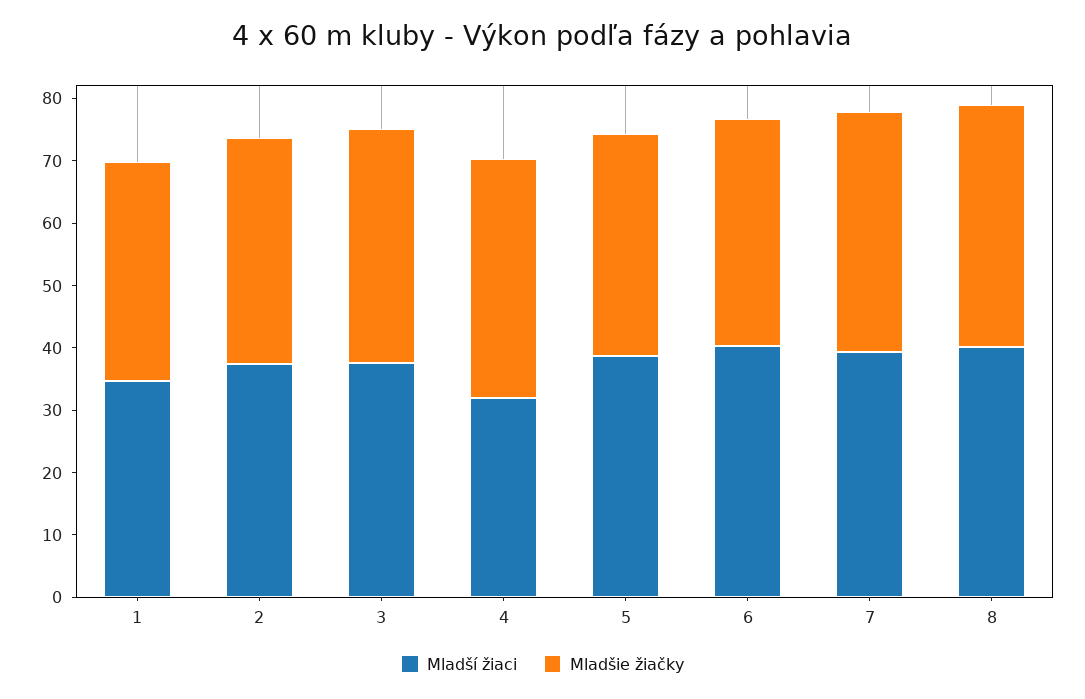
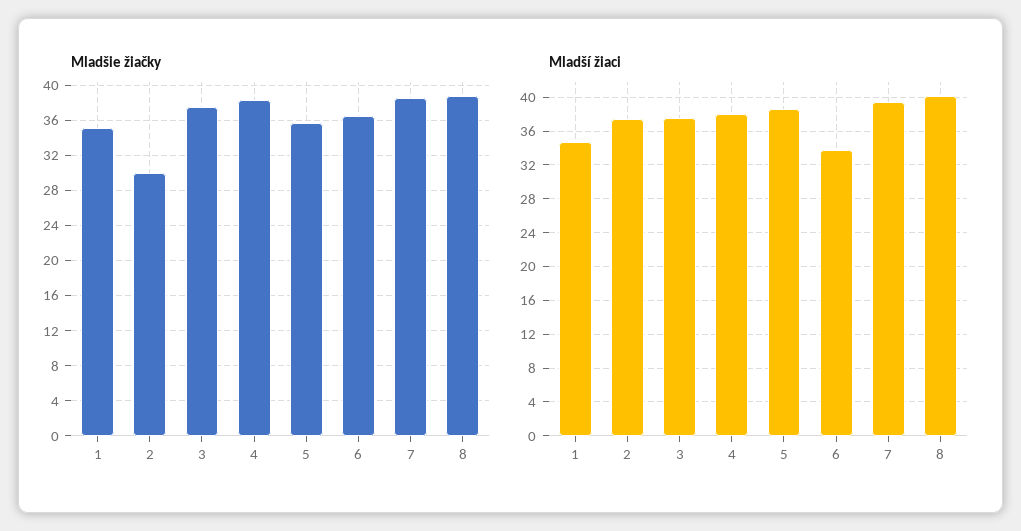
Mladšie žiačky, 2: 36 -> 30
Mladší žiaci, 4: 32 -> 38
Mladší žiaci, 6: 40 -> 34

